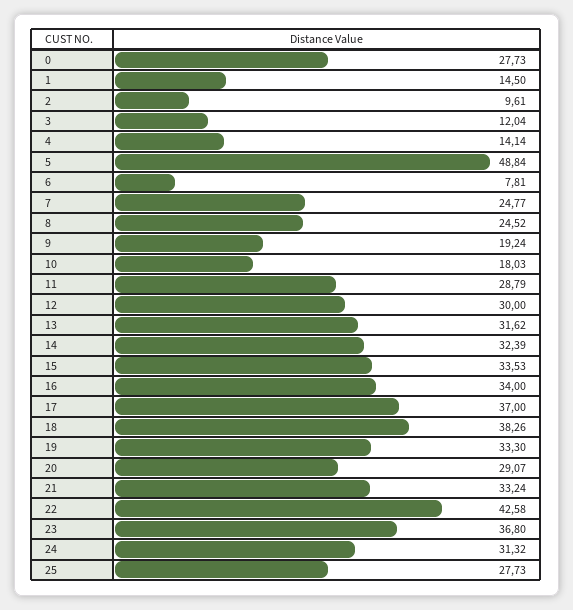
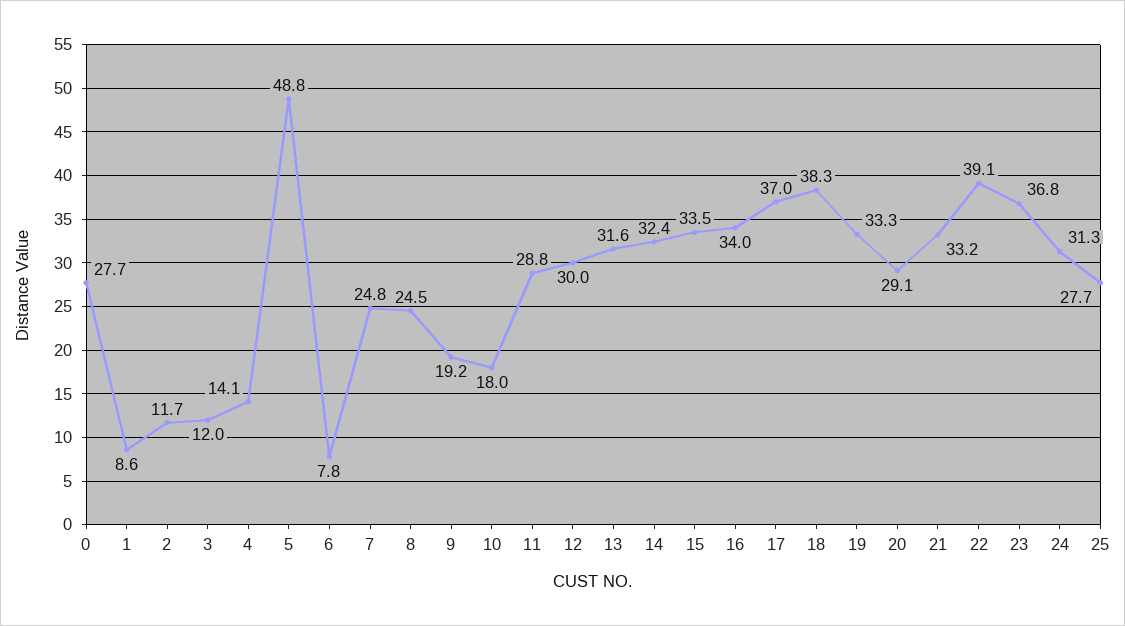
1: 14.5 -> 8.6
2: 9.61 -> 11.7
22: 42.58 -> 39.1

